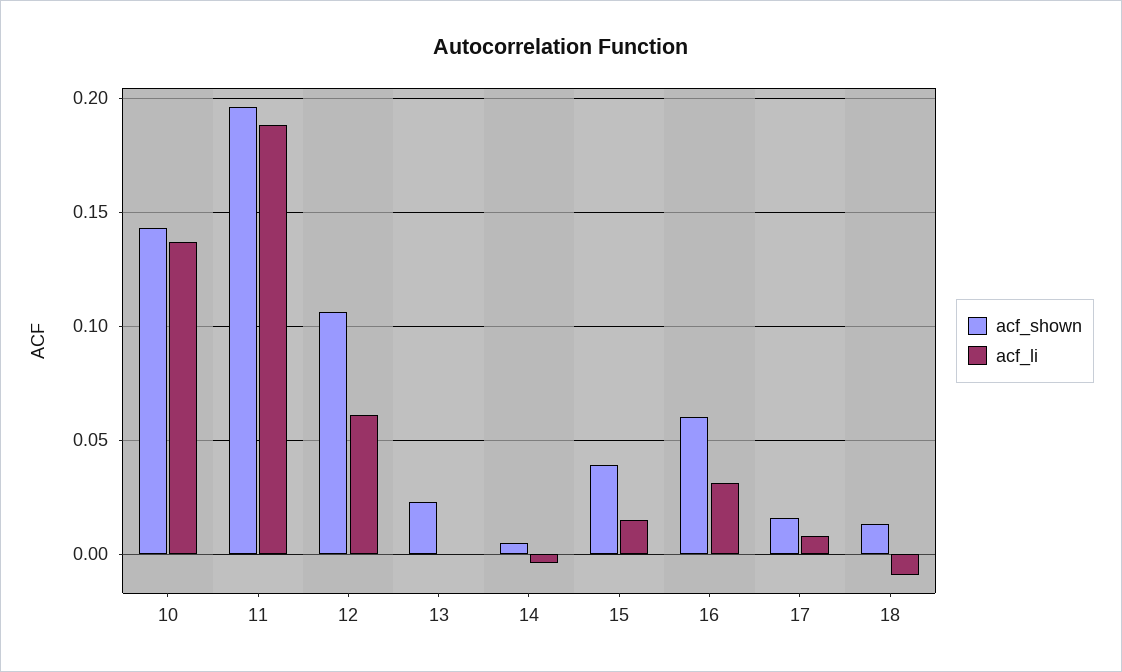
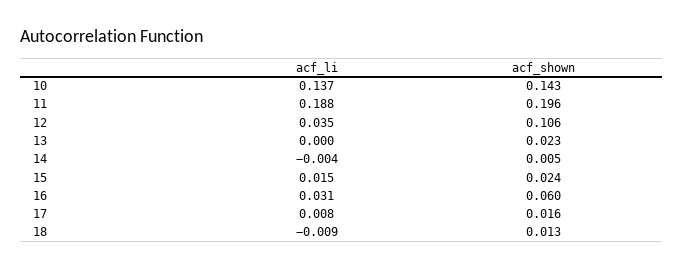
acf_li, 12: 0.06 -> 0.035
acf_shown, 15: 0.04 -> 0.024

